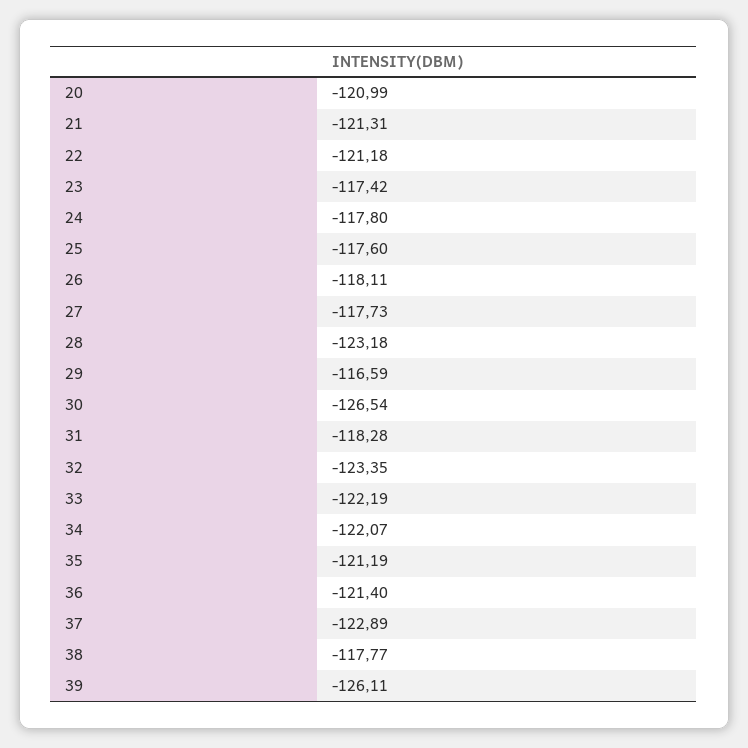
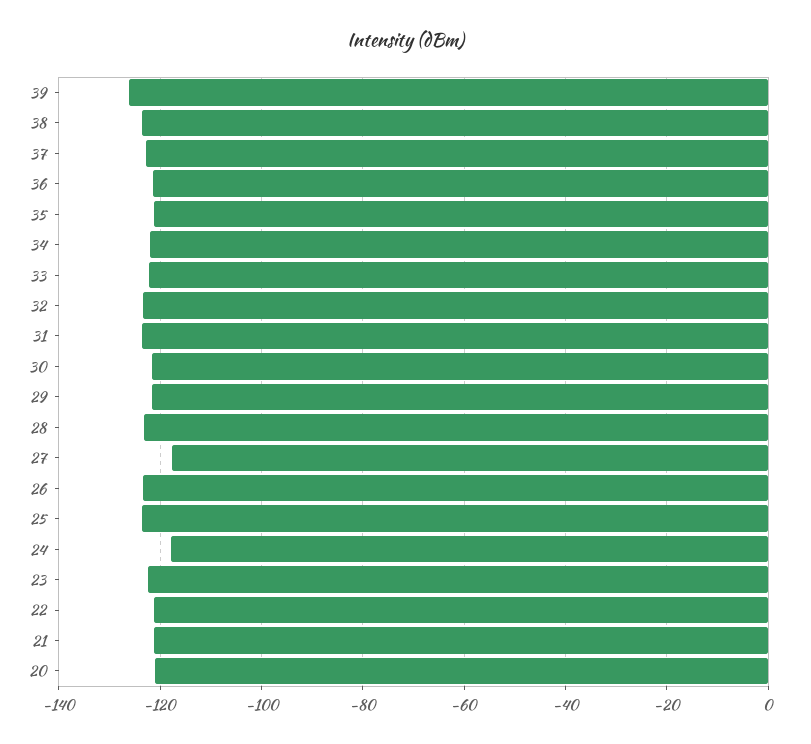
23: -117.42 -> -122
25: -117.6 -> -124
26: -118.11 -> -124
29: -116.59 -> -122
30: -126.54 -> -122
31: -118.28 -> -124
38: -117.77 -> -124

